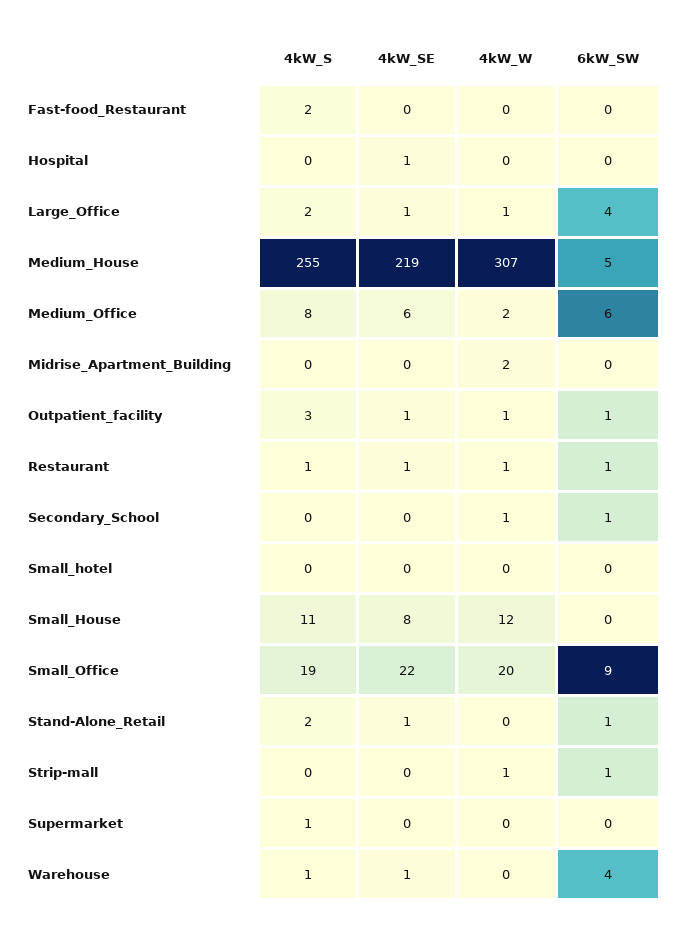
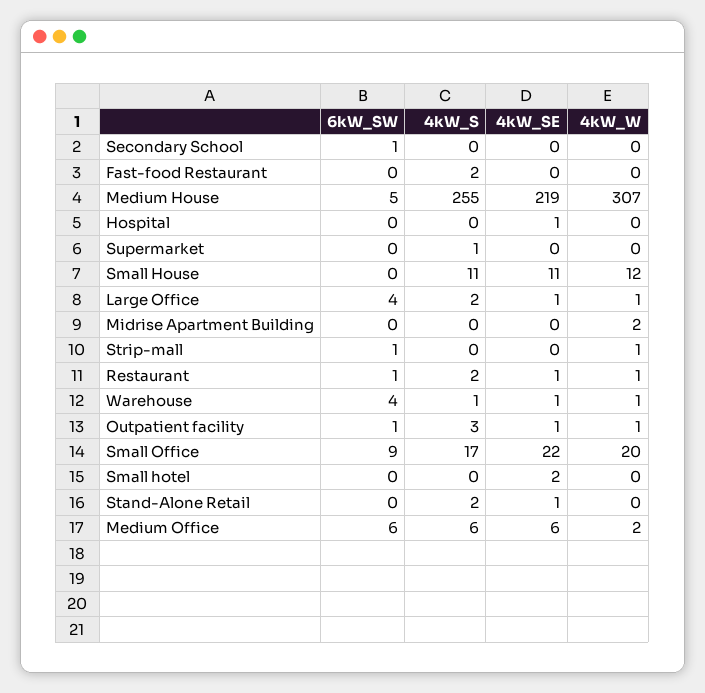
4kW_S, Medium_Office: 8 -> 6
4kW_S, Restaurant: 1 -> 2
4kW_W, Secondary_School: 1 -> 0
4kW_SE, Small_hotel: 0 -> 2
4kW_SE, Small_House: 8 -> 11
4kW_S, Small_Office: 19 -> 17
6kW_SW, Stand-Alone_Retail: 1 -> 0
4kW_W, Warehouse: 0 -> 1

